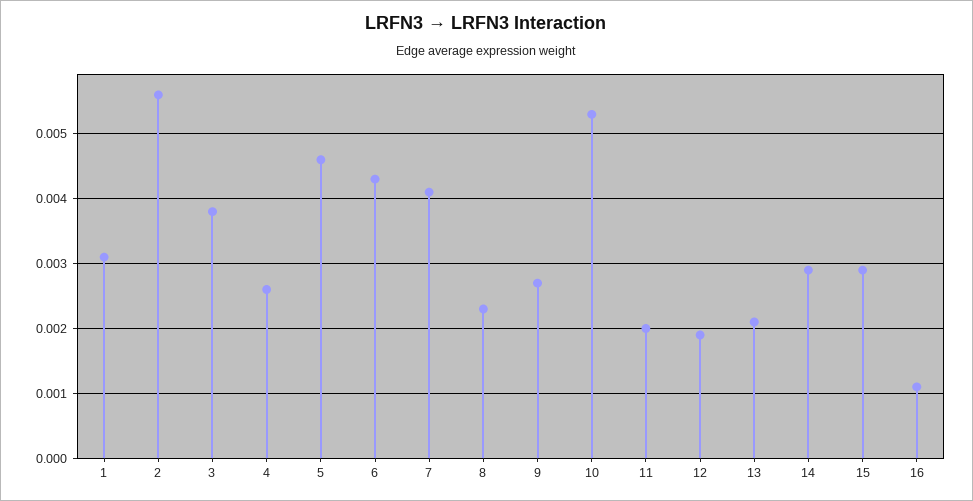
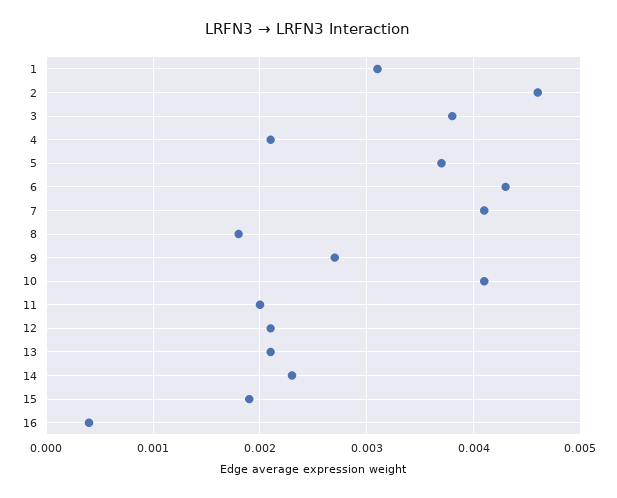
2: 0.0056 -> 0.0046
4: 0.0026 -> 0.0021
5: 0.0046 -> 0.0037
8: 0.0023 -> 0.0018
10: 0.0053 -> 0.0041
12: 0.0019 -> 0.0021
14: 0.0029 -> 0.0023
15: 0.0029 -> 0.0019
16: 0.0011 -> 0.0004

